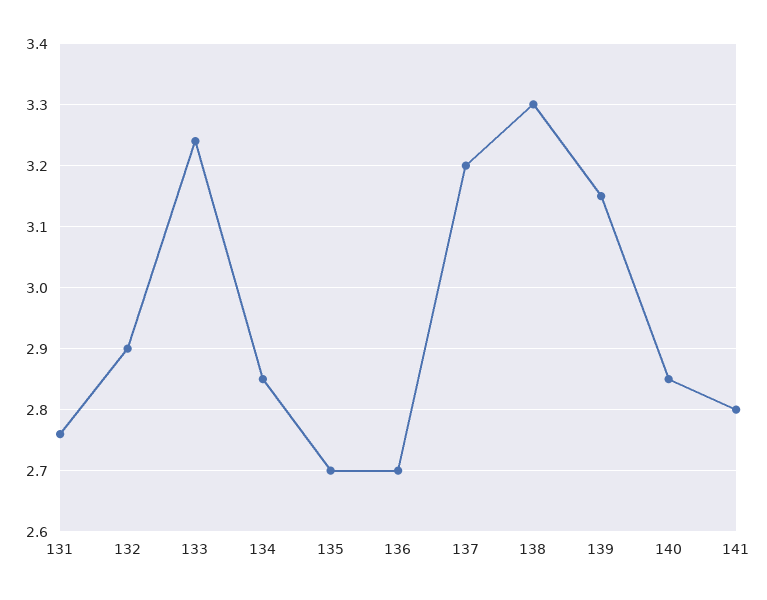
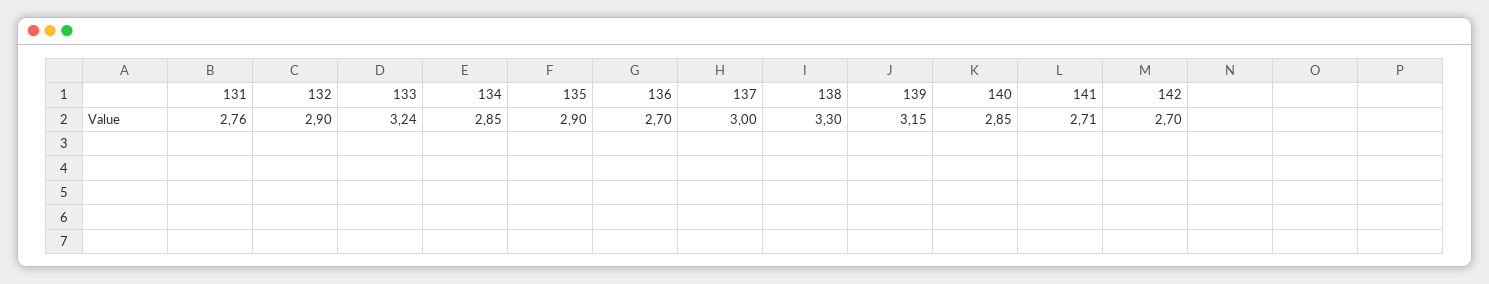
135: 2.7 -> 2.9
137: 3.2 -> 3
141: 2.8 -> 2.71
142: none -> 2.7

